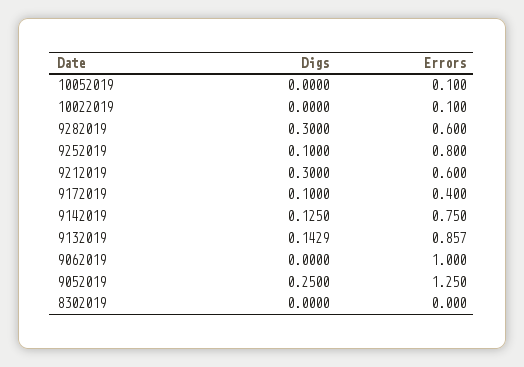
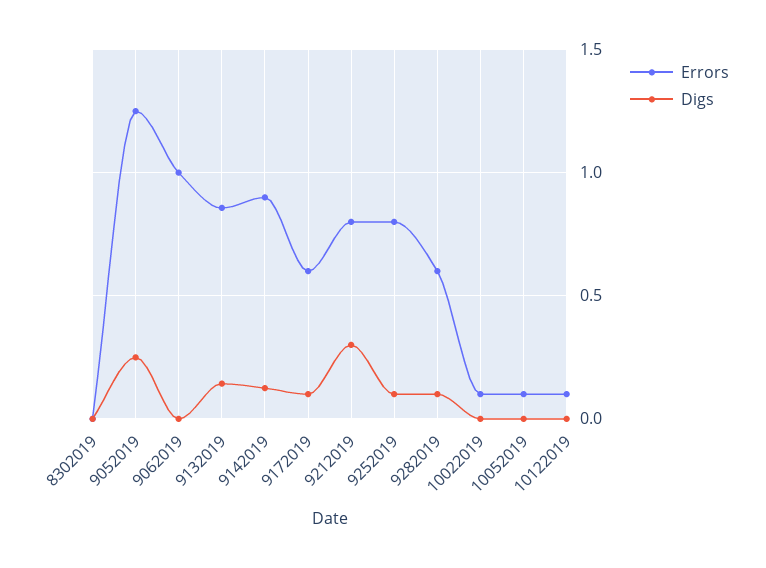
Digs, 9282019: 0.3 -> 0.1
Errors, 9212019: 0.6 -> 0.8
Errors, 9172019: 0.4 -> 0.6
Errors, 9142019: 0.75 -> 0.9
Errors, 10122019: none -> 0.1
Digs, 10122019: none -> 0

